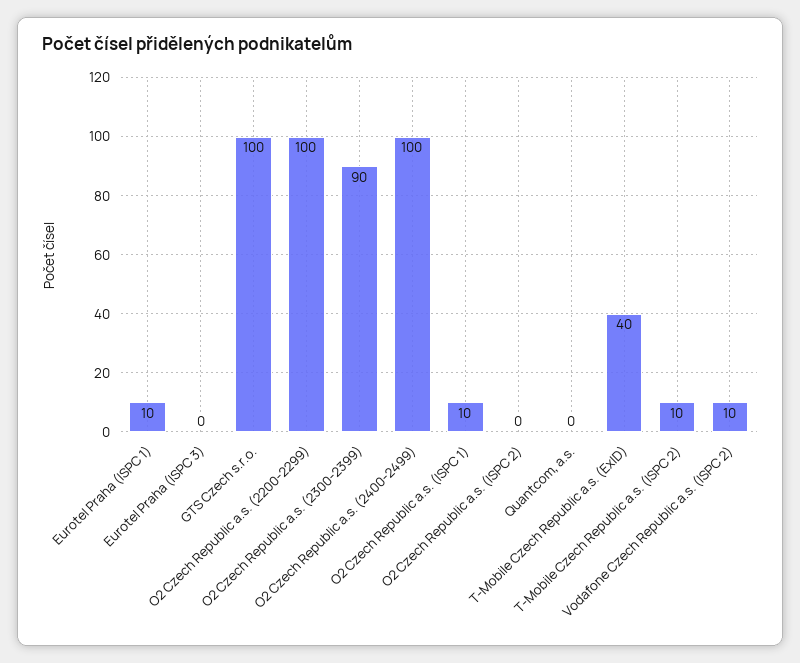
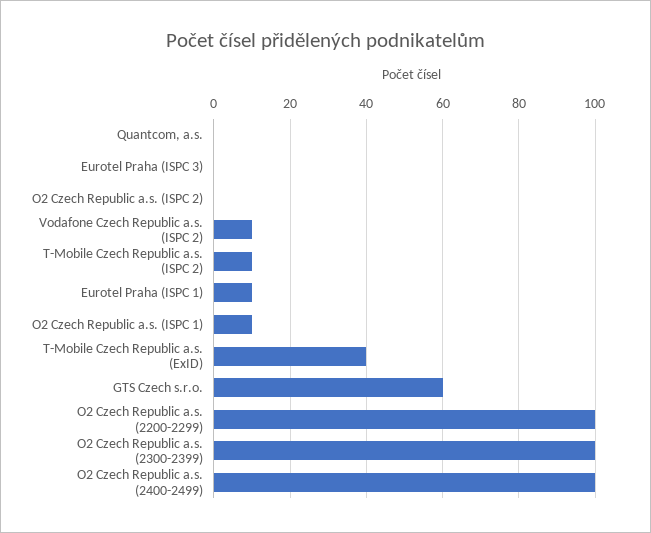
GTS Czech s.r.o.: 100 -> 60
O2 Czech Republic a.s. (2300-2399): 90 -> 100

